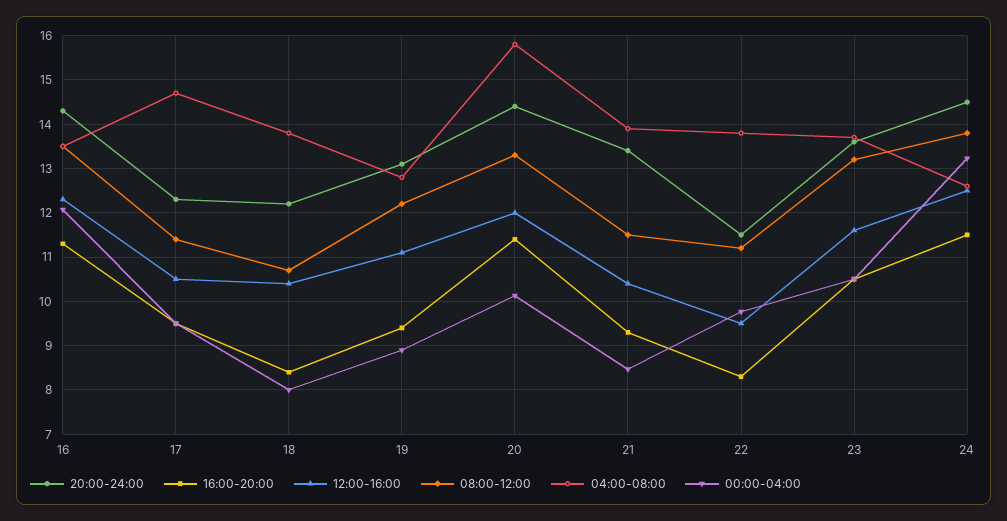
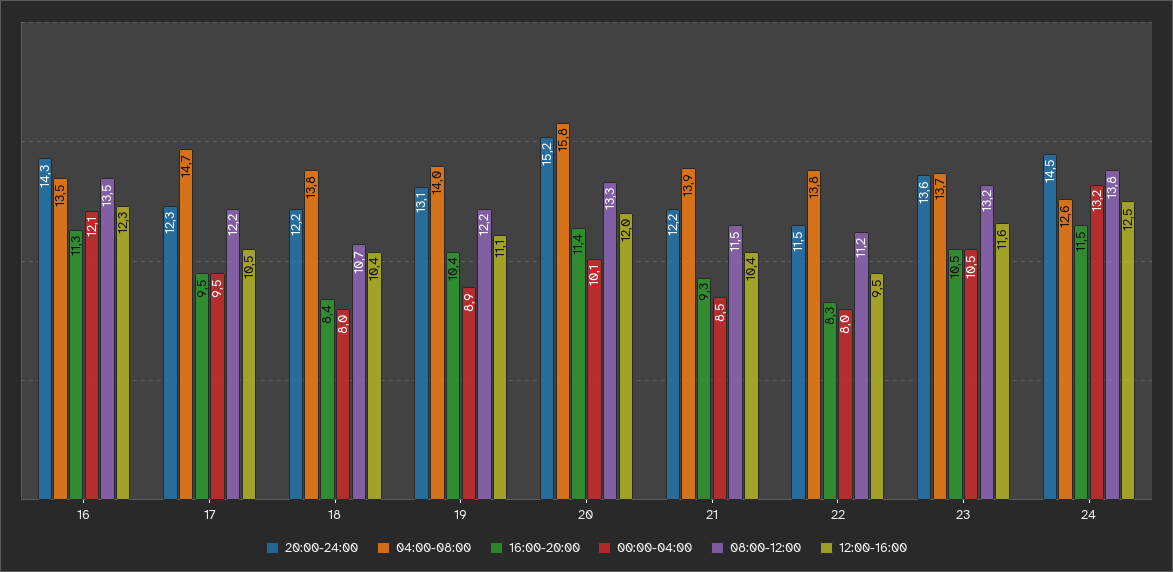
08:00-12:00, 17: 11.4 -> 12.2
16:00-20:00, 19: 9.4 -> 10.4
04:00-08:00, 19: 12.8 -> 14
20:00-24:00, 20: 14.4 -> 15.2
20:00-24:00, 21: 13.4 -> 12.2
00:00-04:00, 22: 9.8 -> 8

